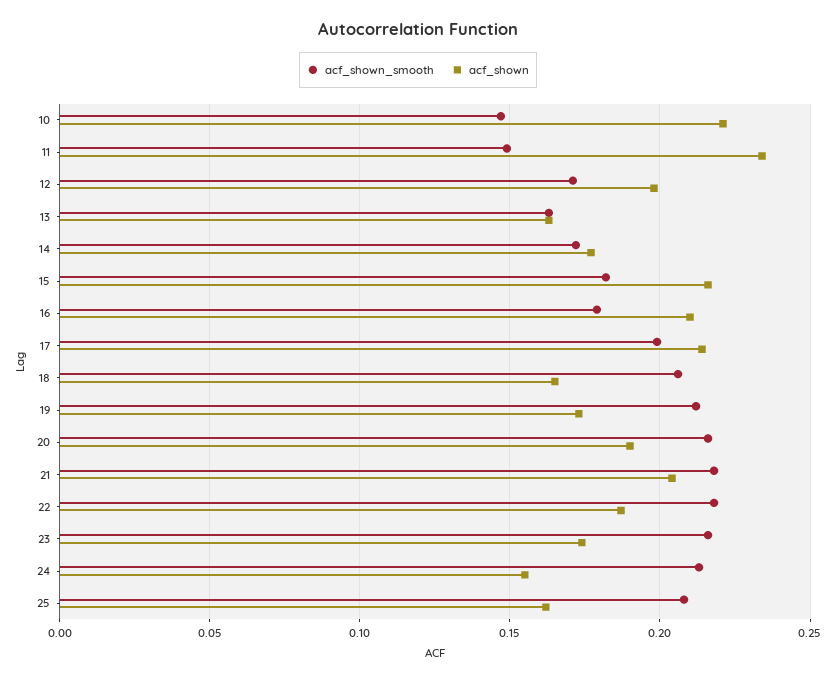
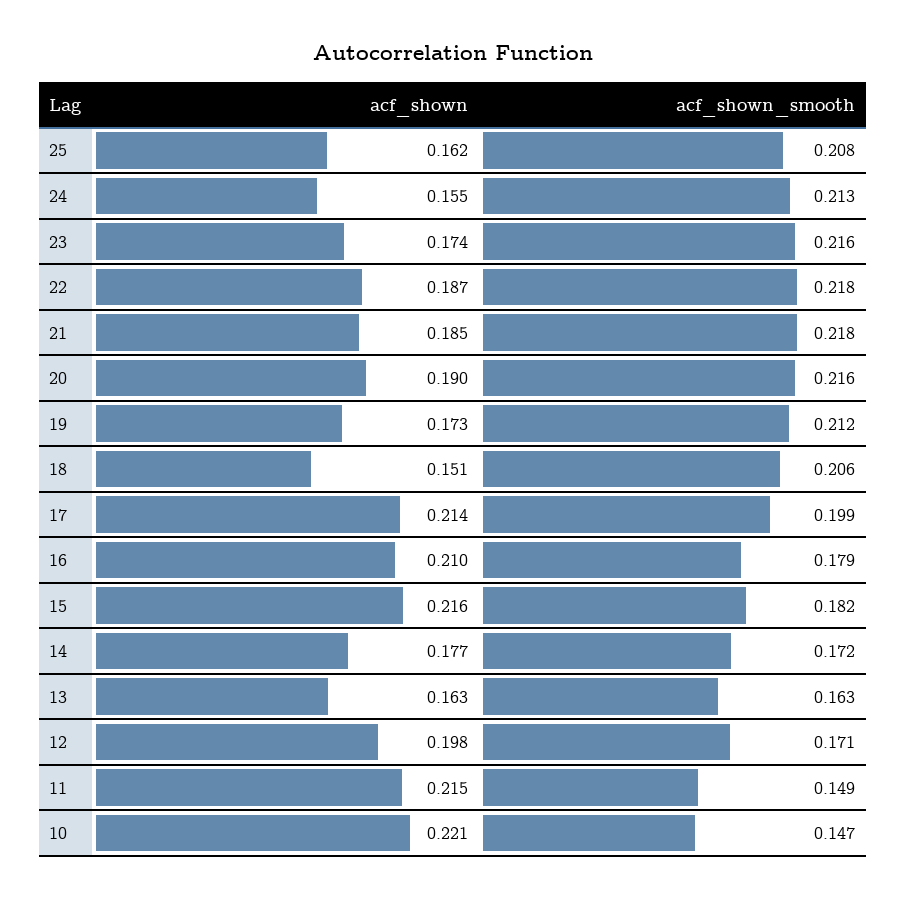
acf_shown, 11: 0.235 -> 0.215
acf_shown, 18: 0.165 -> 0.151
acf_shown, 21: 0.205 -> 0.185

